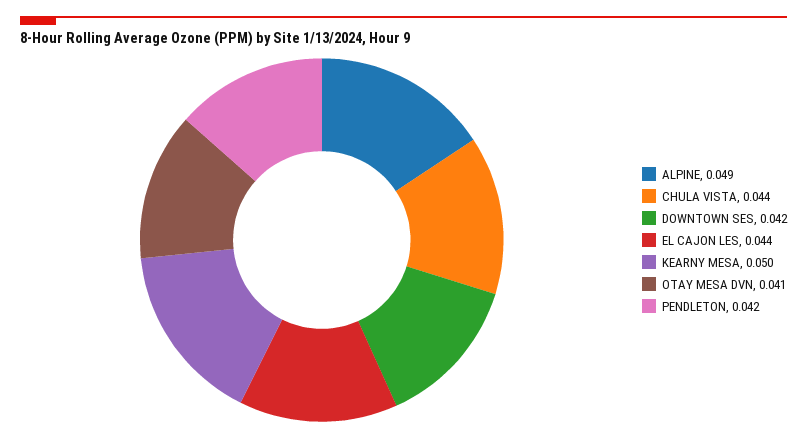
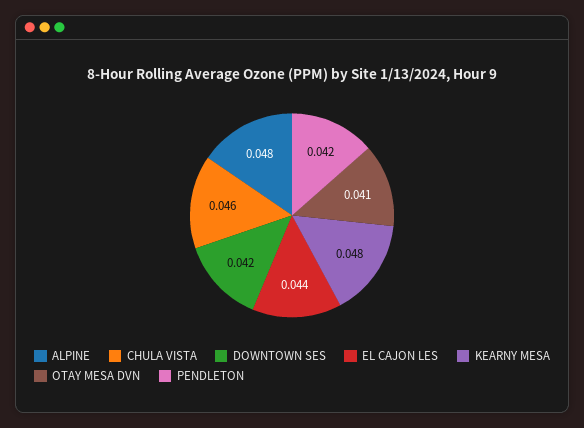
ALPINE: 0.049 -> 0.048
CHULA VISTA: 0.044 -> 0.046
KEARNY MESA: 0.05 -> 0.048

